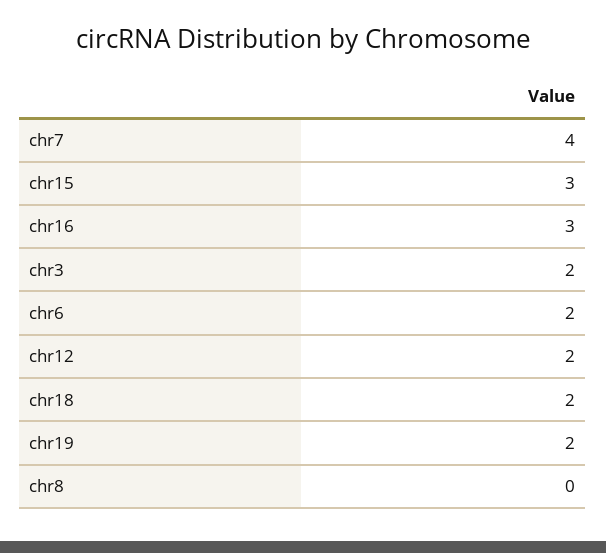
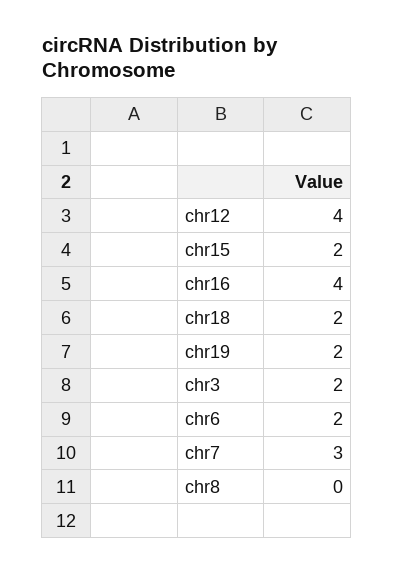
chr7: 4 -> 3
chr15: 3 -> 2
chr16: 3 -> 4
chr12: 2 -> 4

